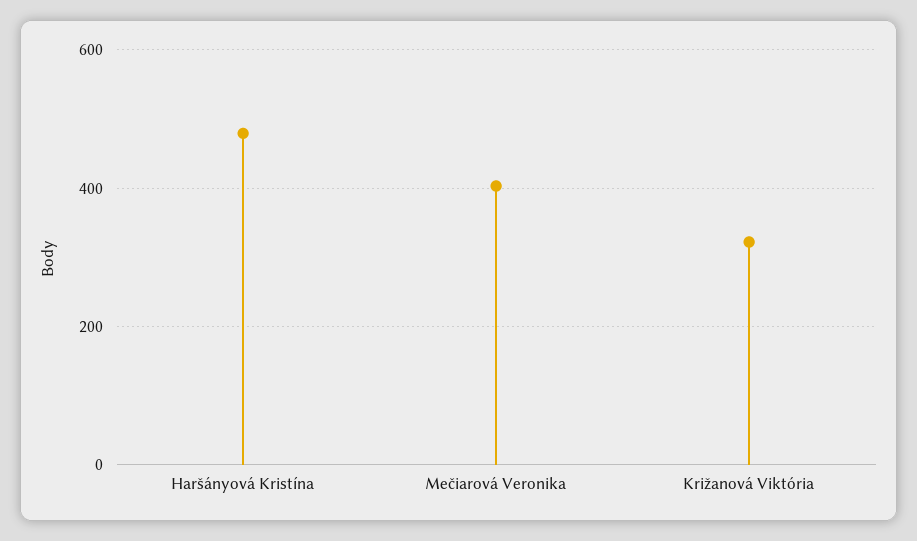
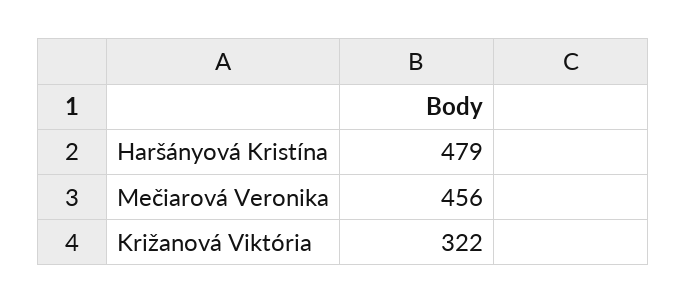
Mečiarová Veronika: 400 -> 456

